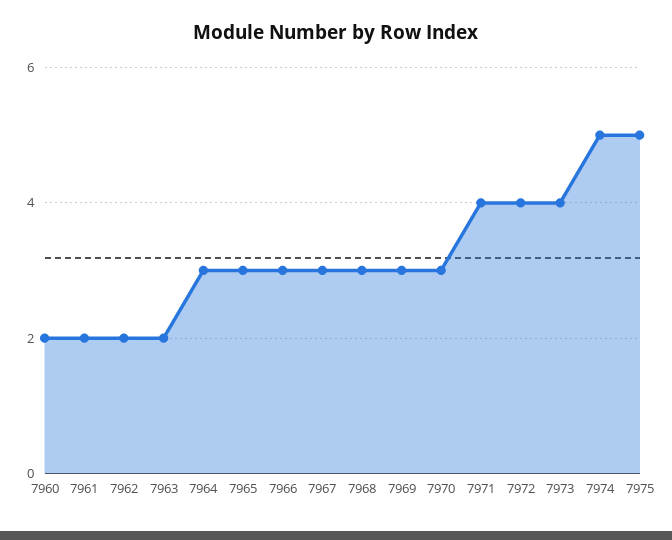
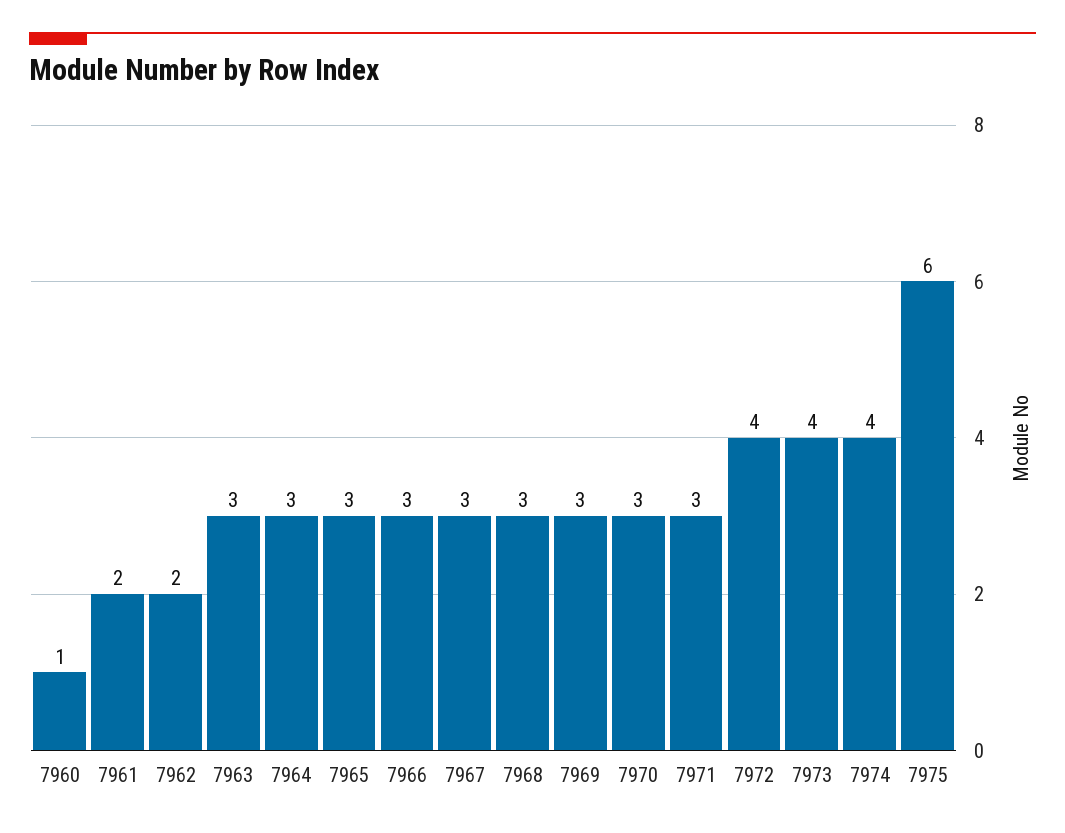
7960: 2 -> 1
7963: 2 -> 3
7971: 4 -> 3
7974: 5 -> 4
7975: 5 -> 6

